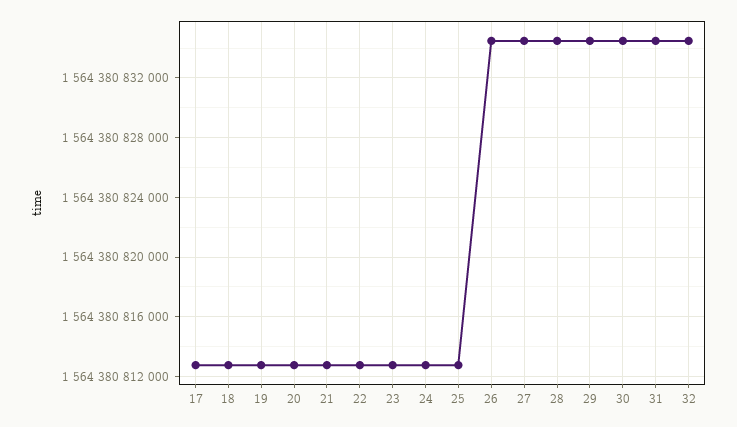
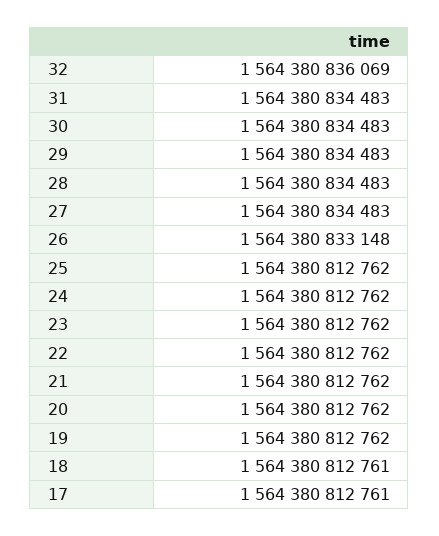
26: 1564380834500 -> 1564380833148
32: 1564380834500 -> 1564380836069

